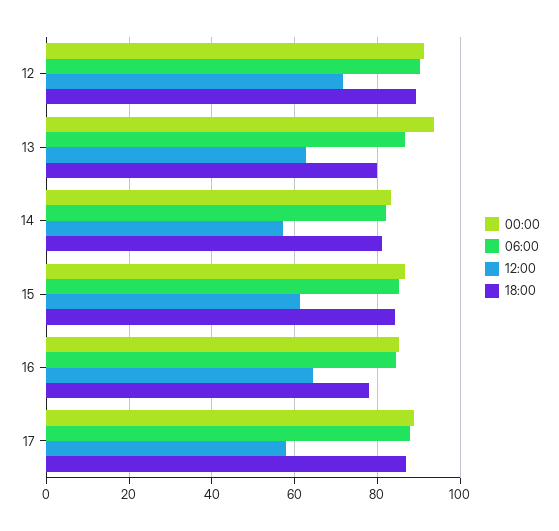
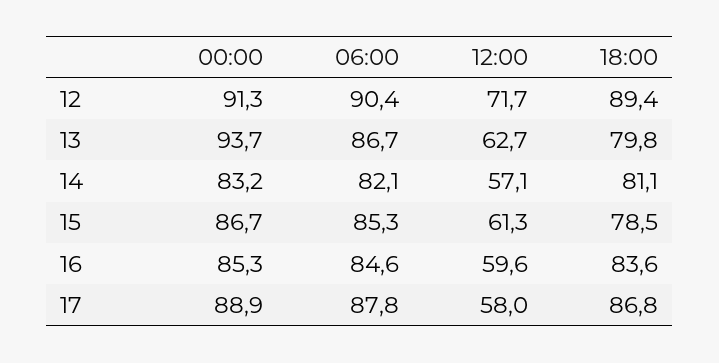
18:00, 15: 84 -> 78.5
12:00, 16: 64 -> 59.6
18:00, 16: 78 -> 83.6

